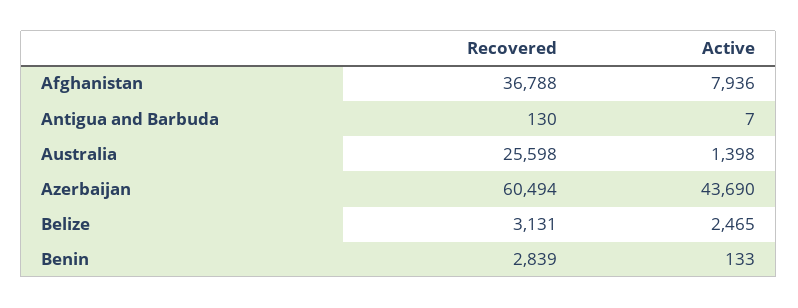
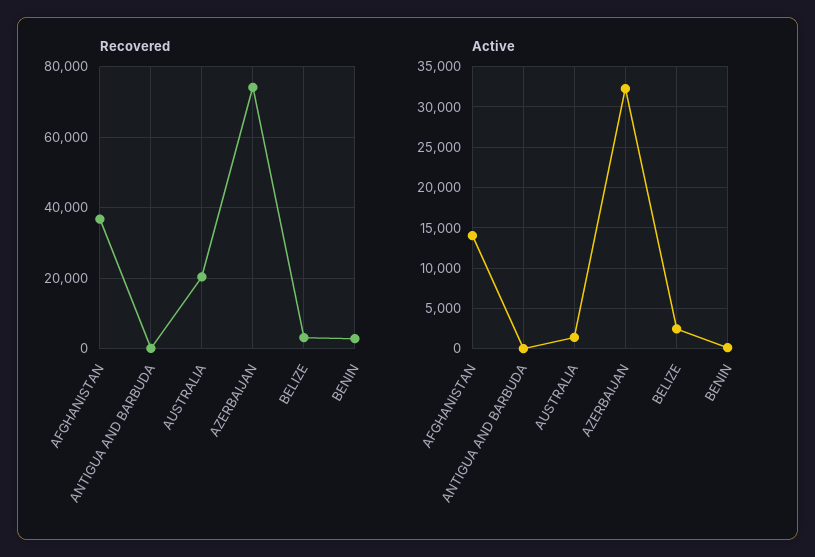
Active, Afghanistan: 7936 -> 14000
Recovered, Australia: 25598 -> 20000
Recovered, Azerbaijan: 60494 -> 74000
Active, Azerbaijan: 43690 -> 32000

